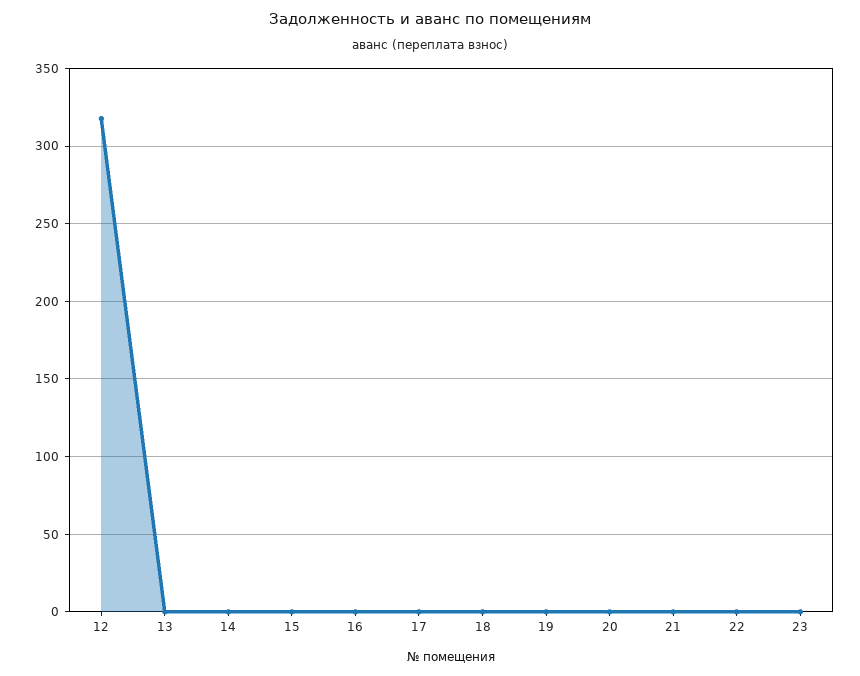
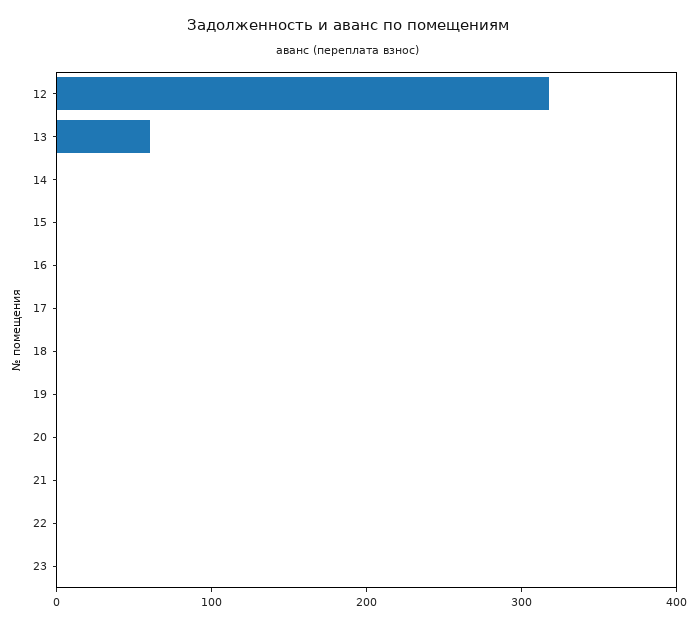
13: 0 -> 60

